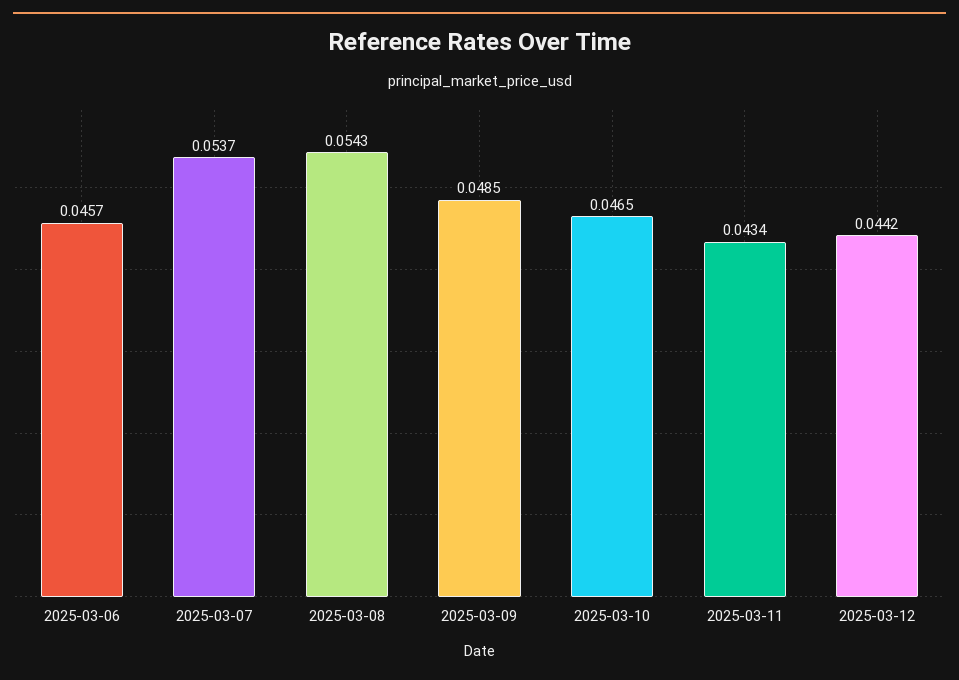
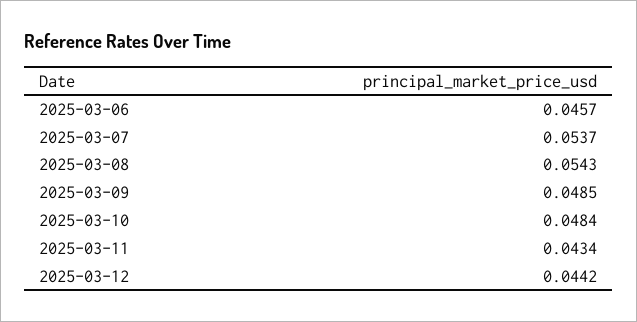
2025-03-10: 0.0465 -> 0.0484

